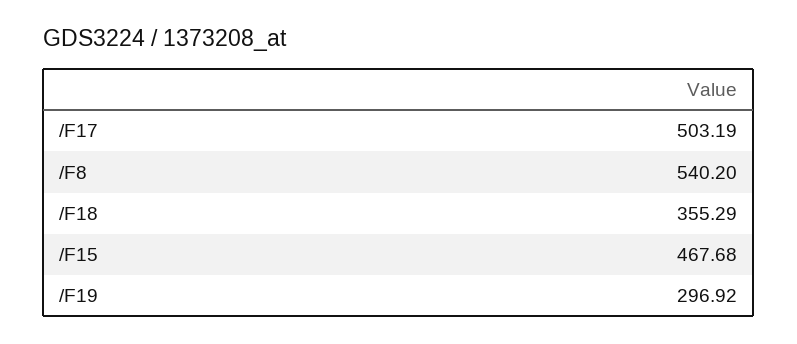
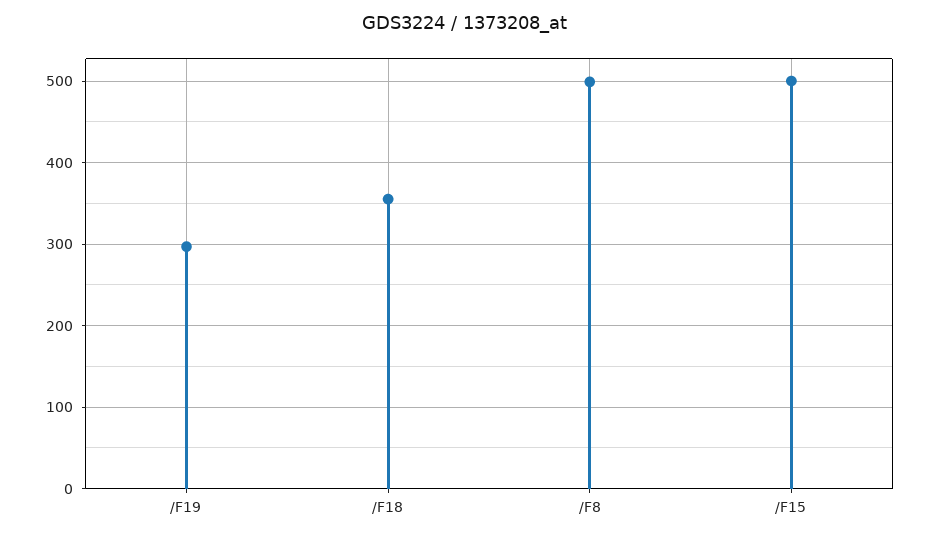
/F17: 503.19 -> none
/F8: 540.2 -> 500
/F15: 467.68 -> 500

